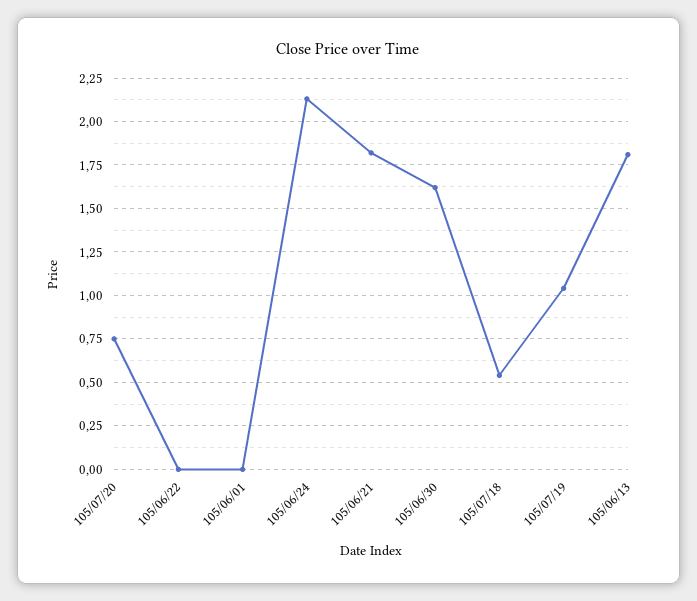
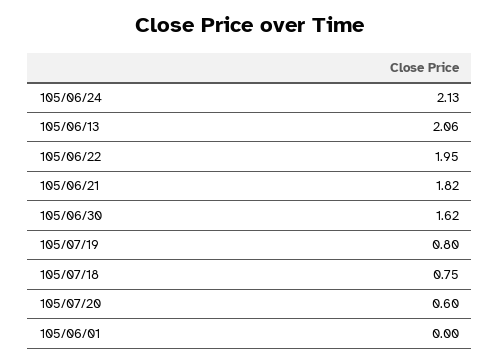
105/07/20: 0.75 -> 0.6
105/06/22: 0 -> 1.95
105/07/18: 0.55 -> 0.75
105/07/19: 1.05 -> 0.8
105/06/13: 1.8 -> 2.06

